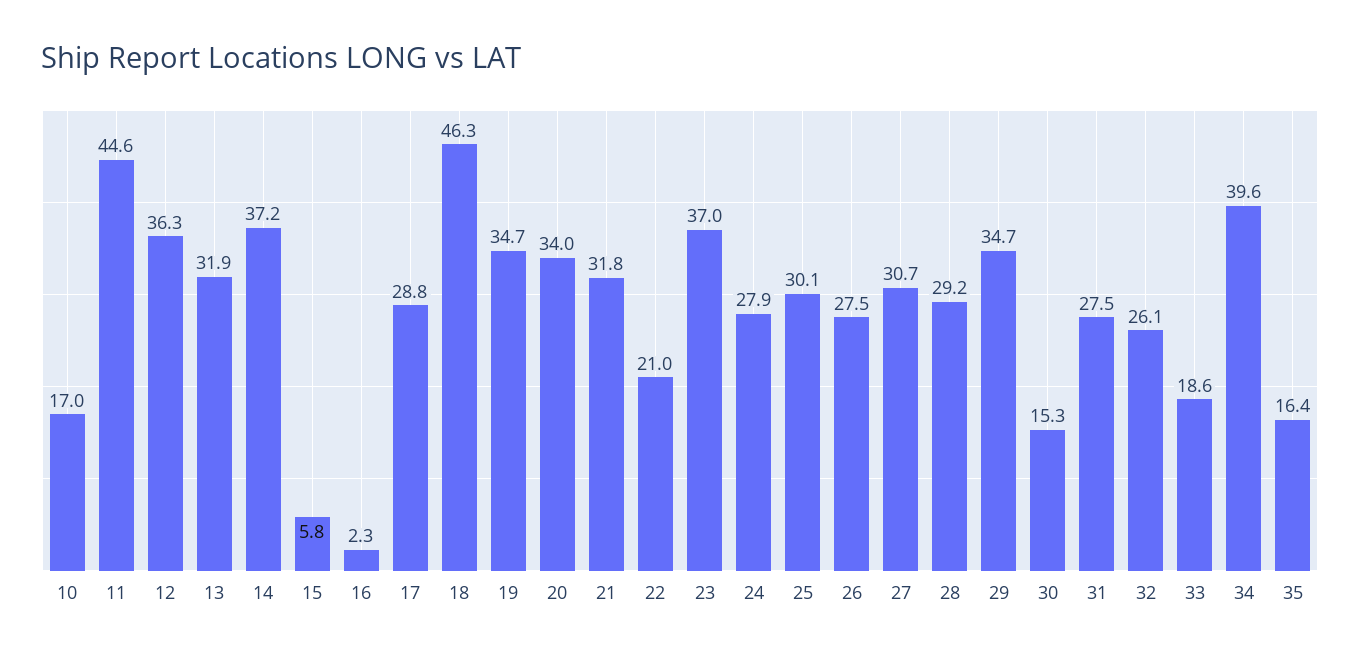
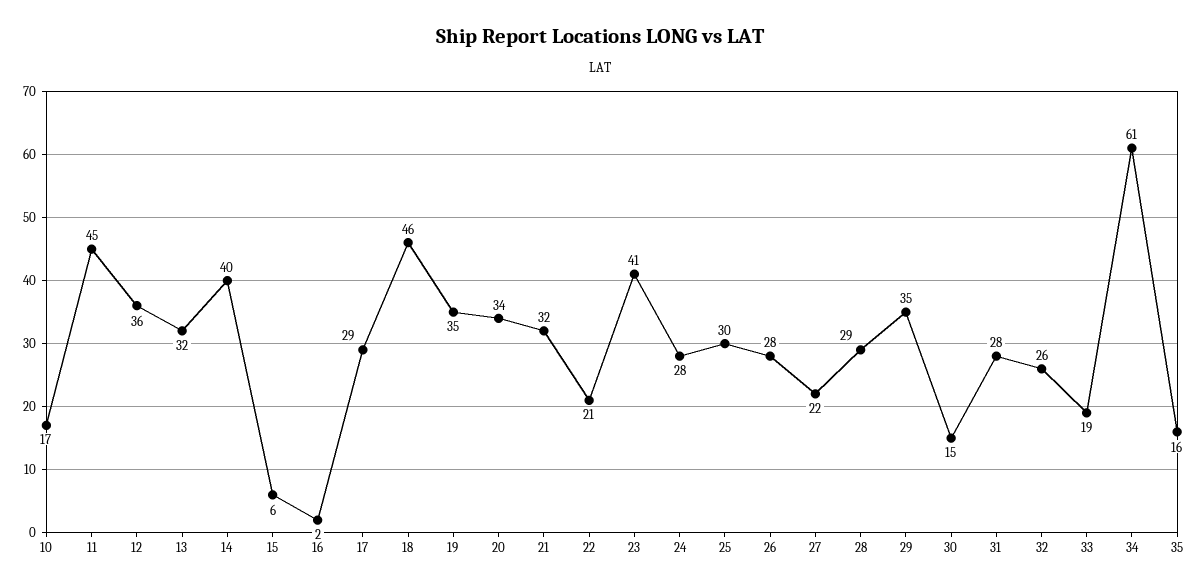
14: 37.2 -> 40
23: 37 -> 41
27: 30.7 -> 22
34: 39.6 -> 61

